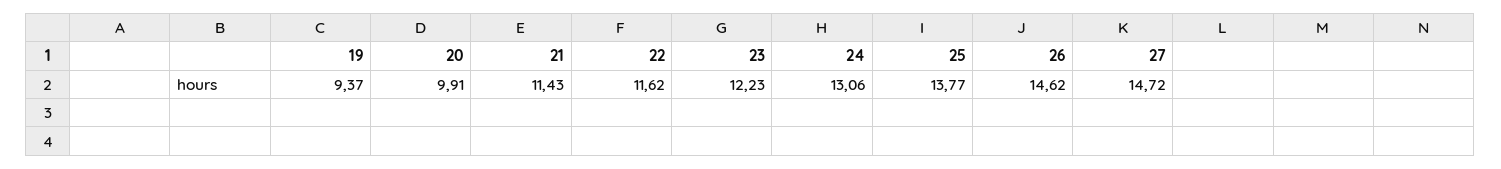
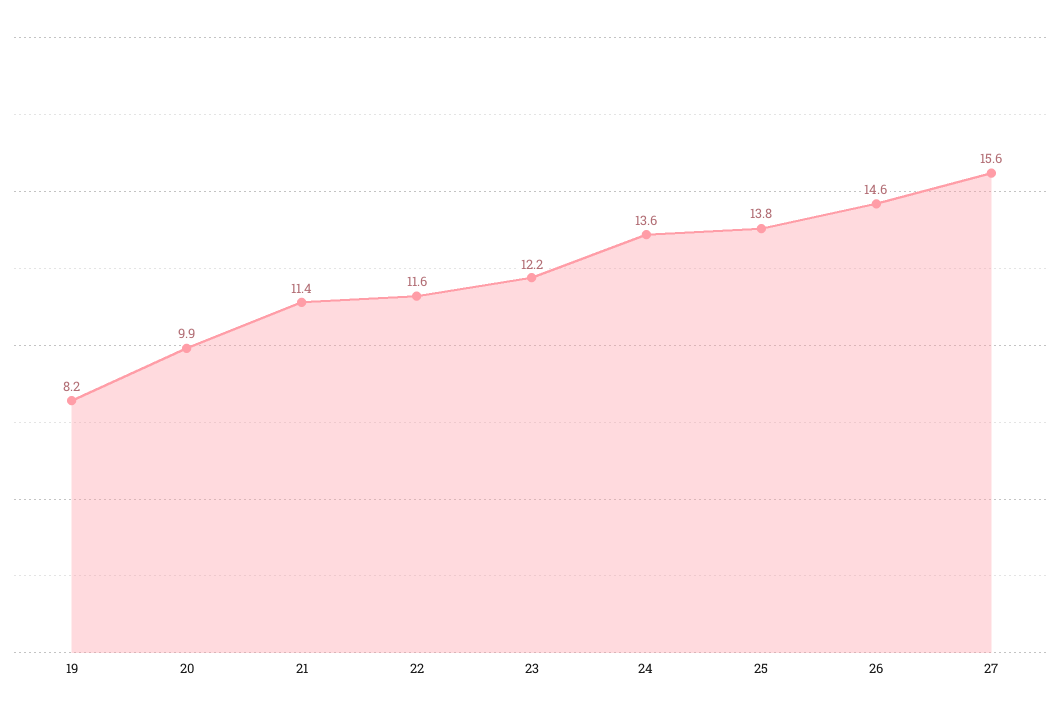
19: 9.37 -> 8.2
24: 13.06 -> 13.6
27: 14.72 -> 15.6

